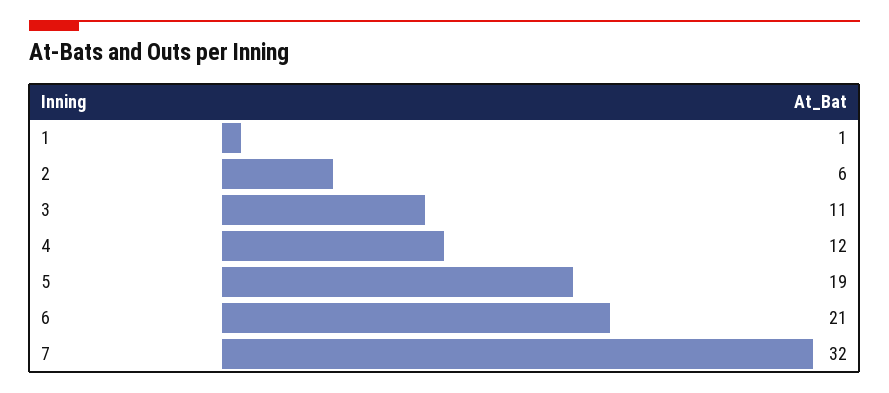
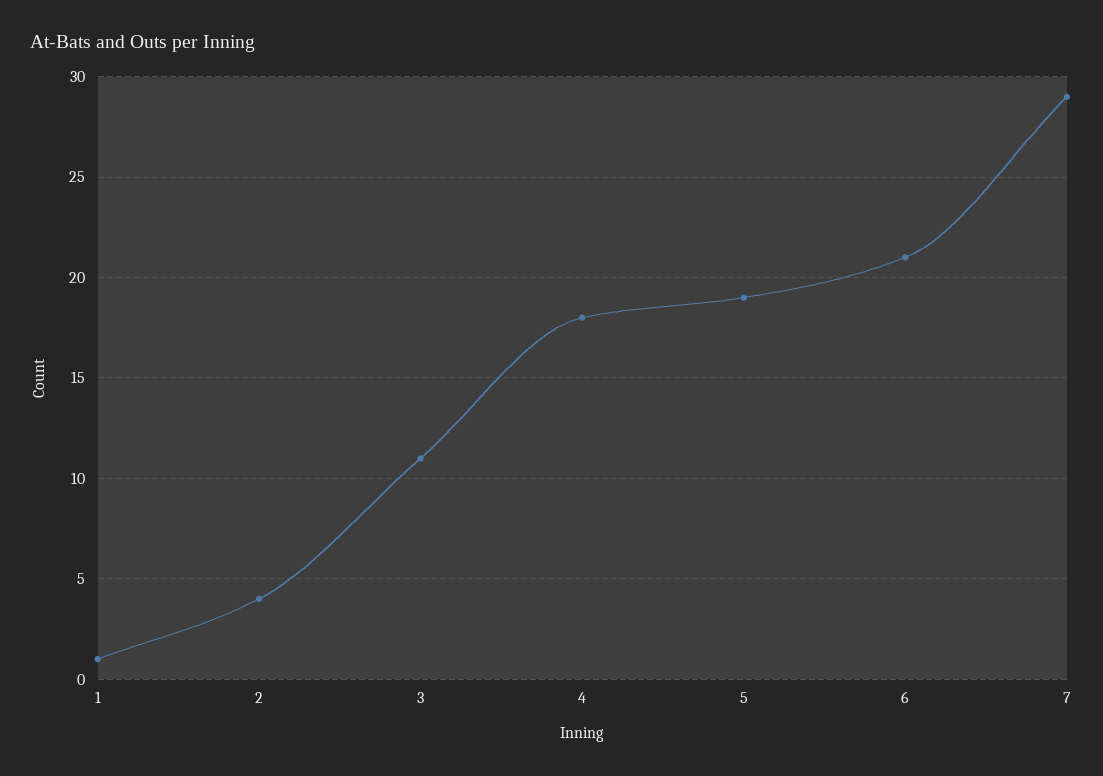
2: 6 -> 4
4: 12 -> 18
7: 32 -> 29

